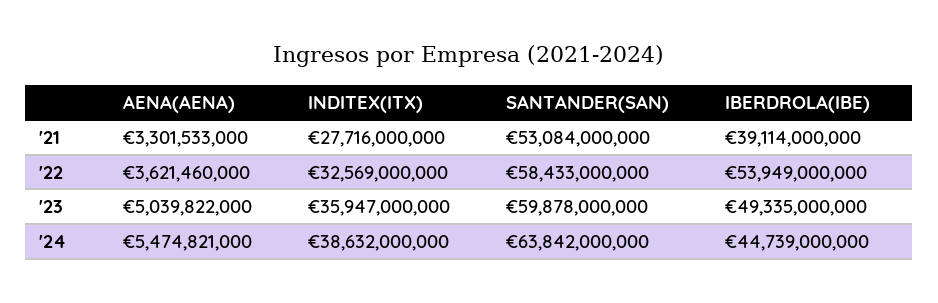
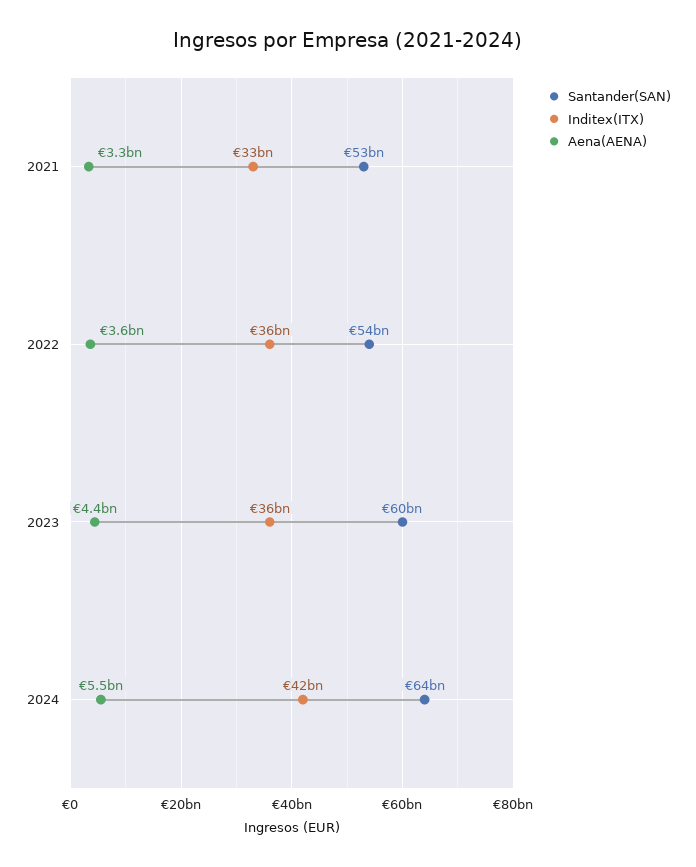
INDITEX(ITX), '21: 27716000000 -> 33000000000
IBERDROLA(IBE), '21: 39114000000 -> none
INDITEX(ITX), '22: 32569000000 -> 36000000000
SANTANDER(SAN), '22: 58433000000 -> 54000000000
IBERDROLA(IBE), '22: 53949000000 -> none
AENA(AENA), '23: 5039822000 -> 4400000000
IBERDROLA(IBE), '23: 49335000000 -> none
INDITEX(ITX), '24: 38632000000 -> 42000000000
IBERDROLA(IBE), '24: 44739000000 -> none

